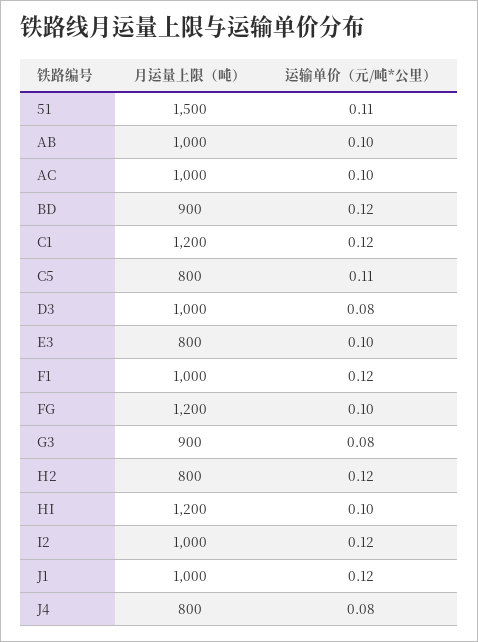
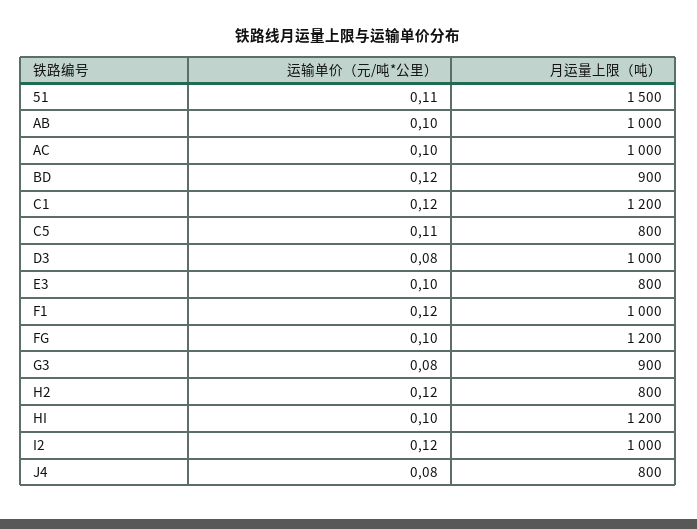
月运量上限（吨）, J1: 1000 -> none
运输单价（元/吨*公里）, J1: 0.12 -> none

